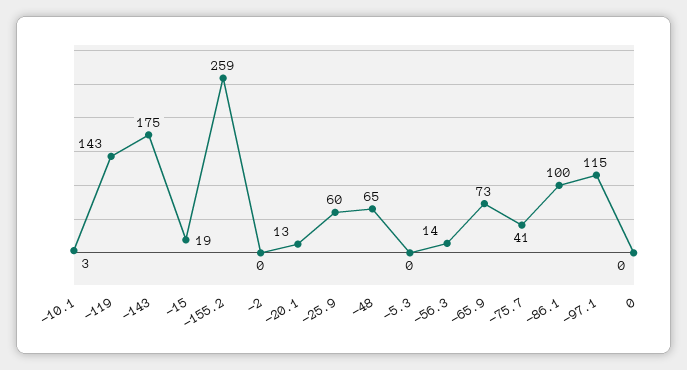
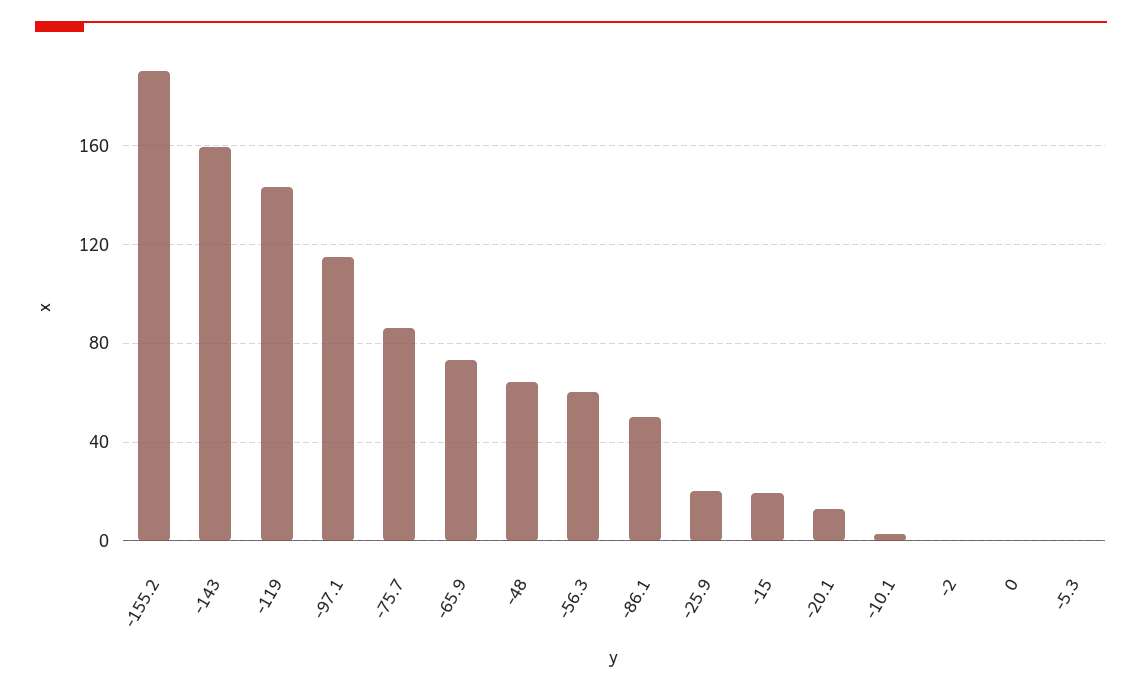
-143: 175 -> 160
-155.2: 259 -> 190
-25.9: 60 -> 20
-56.3: 14 -> 60
-75.7: 41 -> 85
-86.1: 100 -> 50

